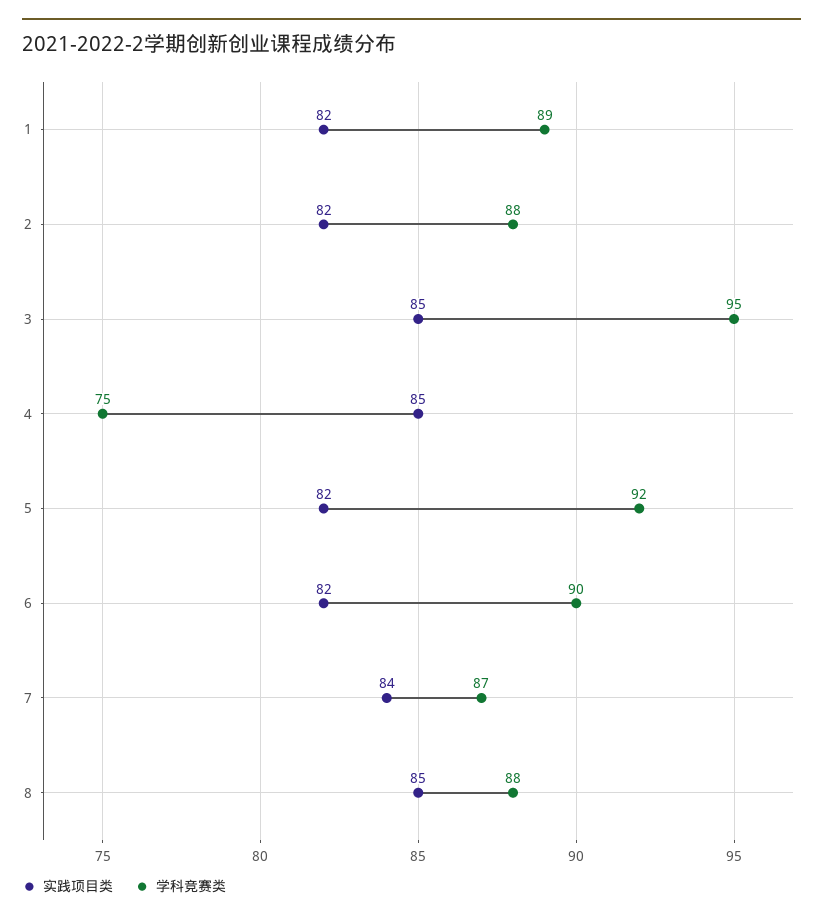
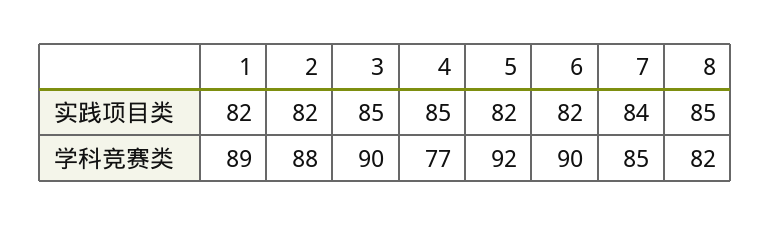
学科竞赛类, 3: 95 -> 90
学科竞赛类, 4: 75 -> 77
学科竞赛类, 7: 87 -> 85
学科竞赛类, 8: 88 -> 82

